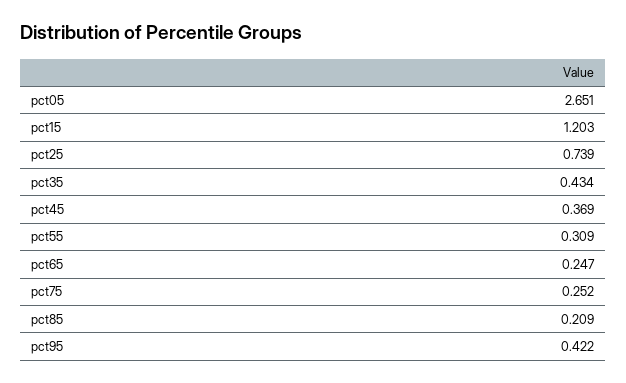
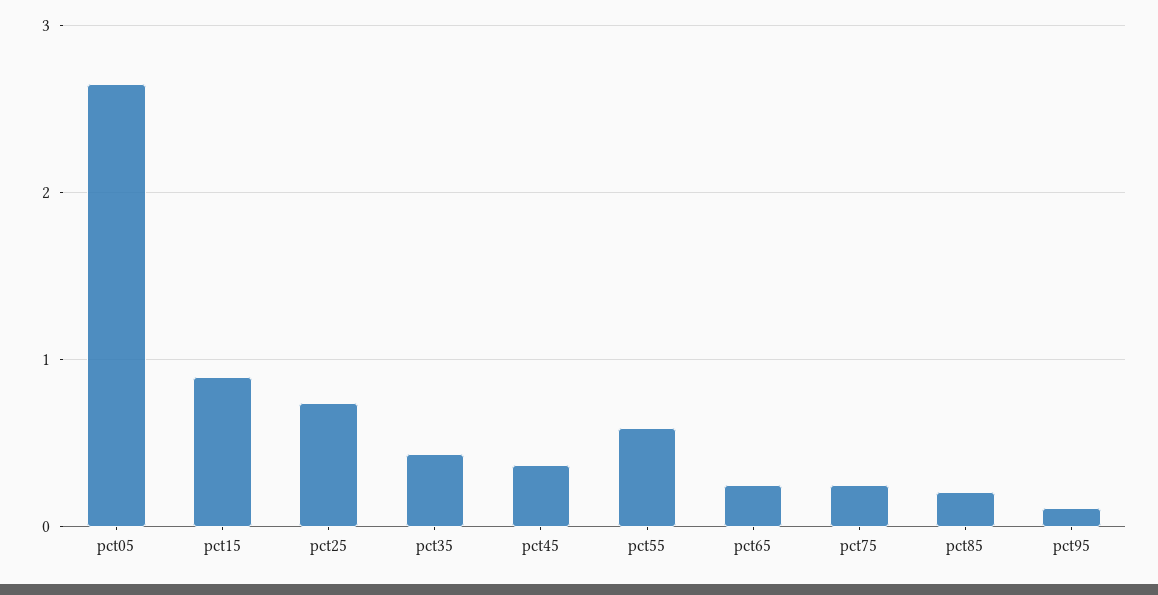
pct15: 1.203 -> 0.9
pct55: 0.309 -> 0.6
pct95: 0.422 -> 0.1

